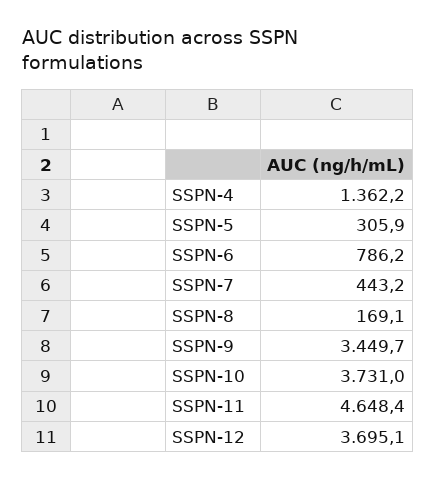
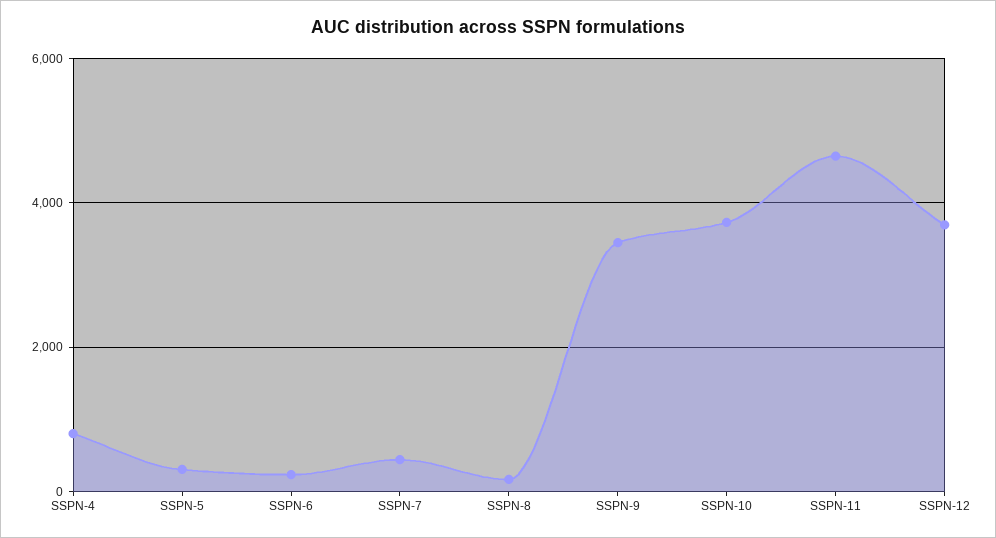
SSPN-4: 1362.2 -> 800
SSPN-6: 786.2 -> 200

